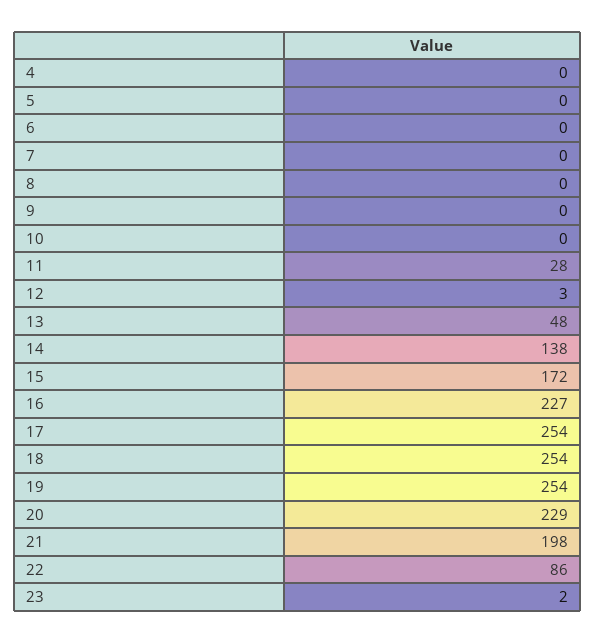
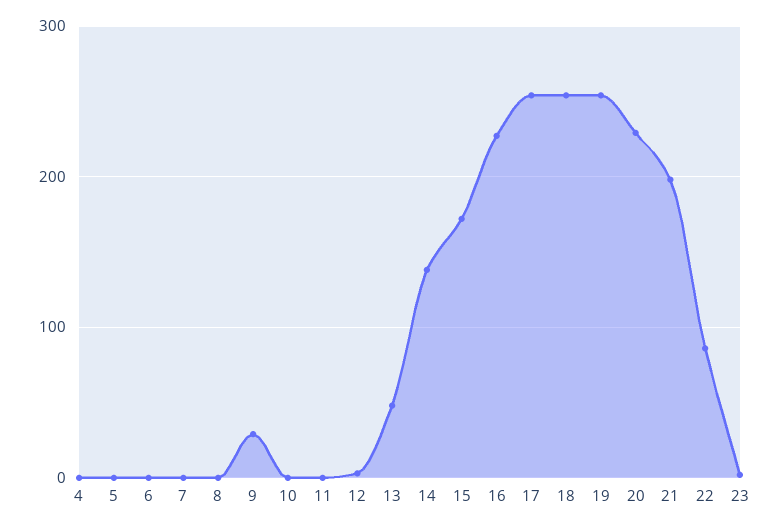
9: 0 -> 30
11: 28 -> 0

